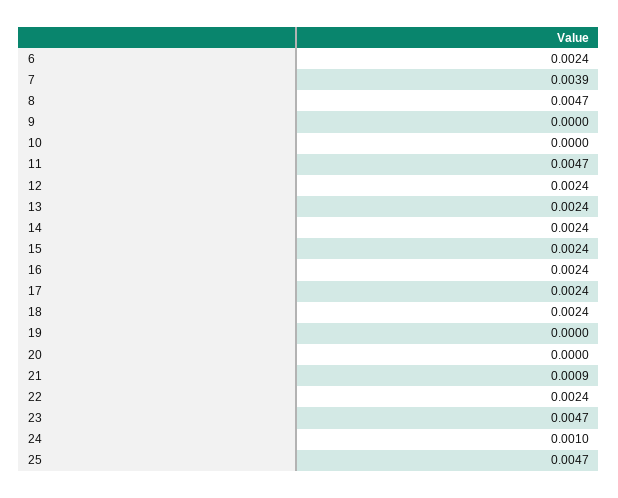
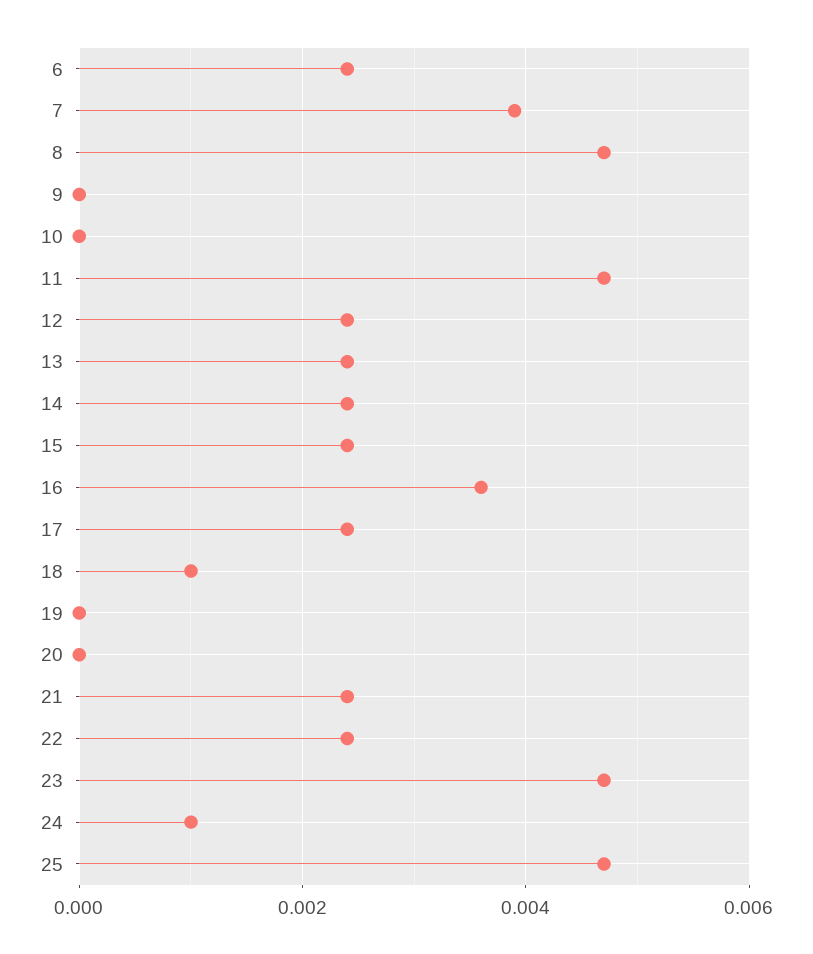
16: 0.0024 -> 0.0035
18: 0.0024 -> 0.001
21: 0.0009 -> 0.0025

